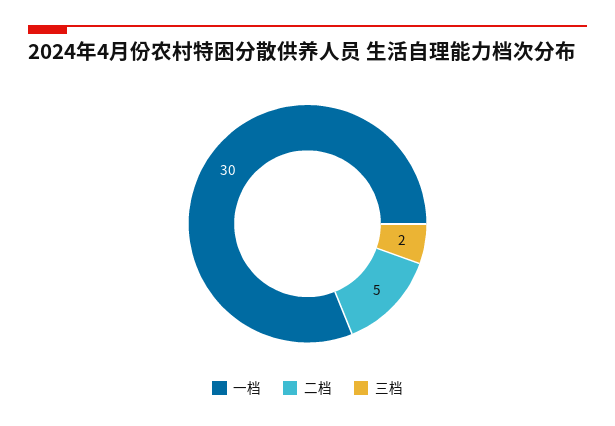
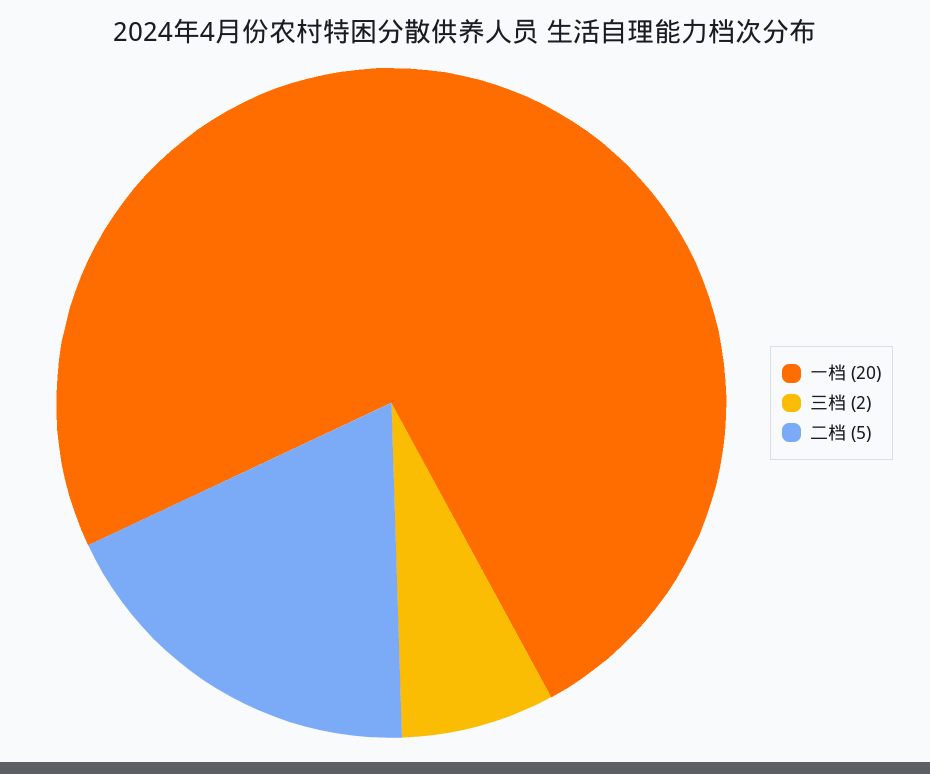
一档: 30 -> 20

